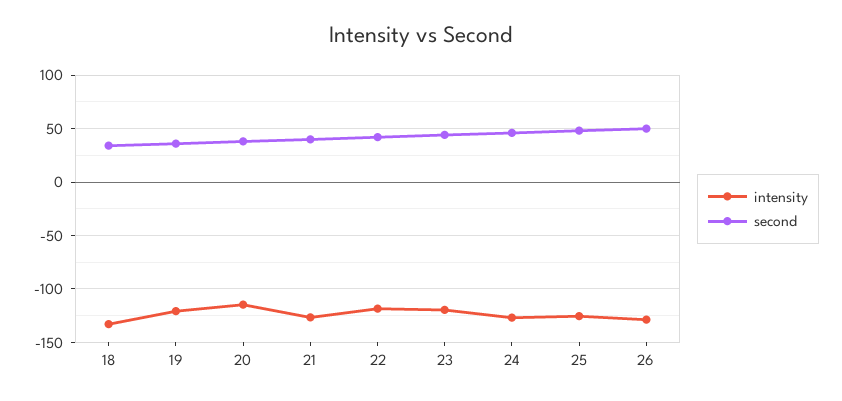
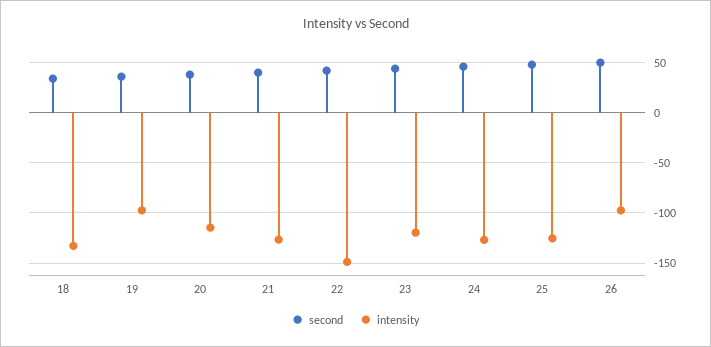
intensity, 19: -120 -> -100
intensity, 22: -120 -> -150
intensity, 26: -130 -> -100

